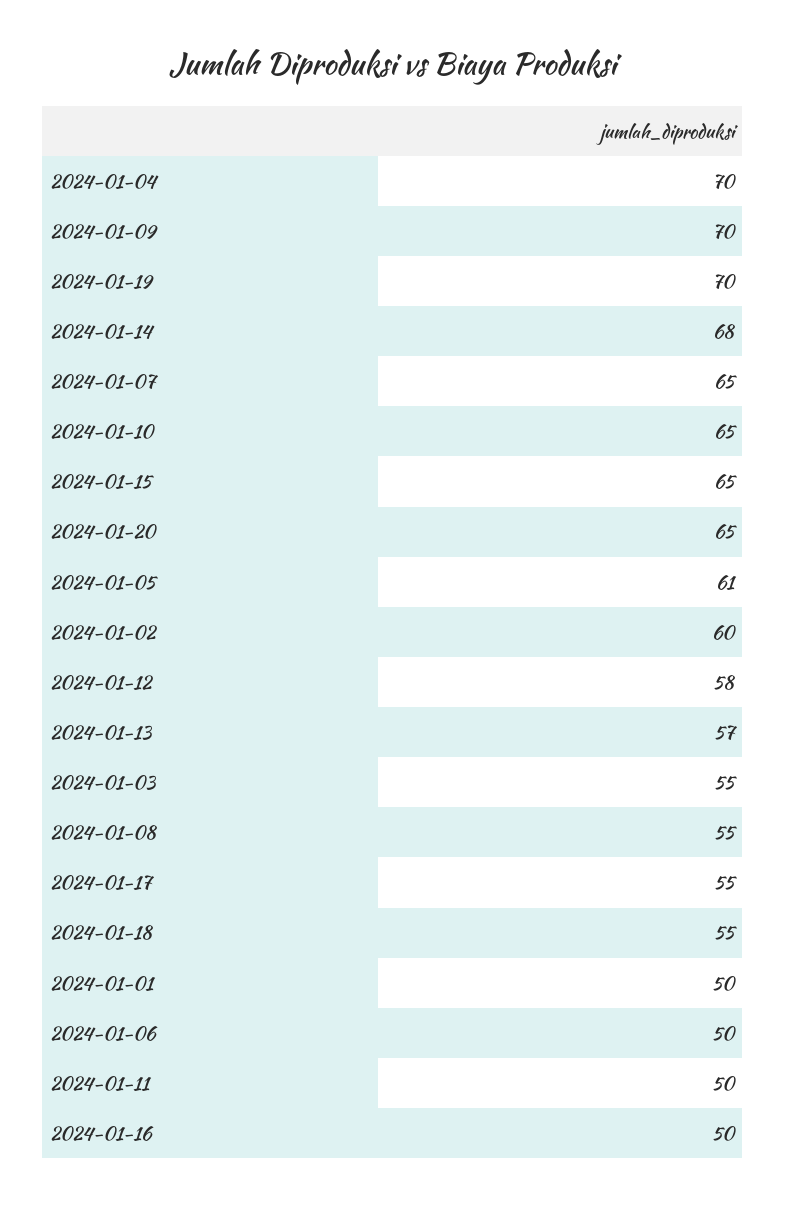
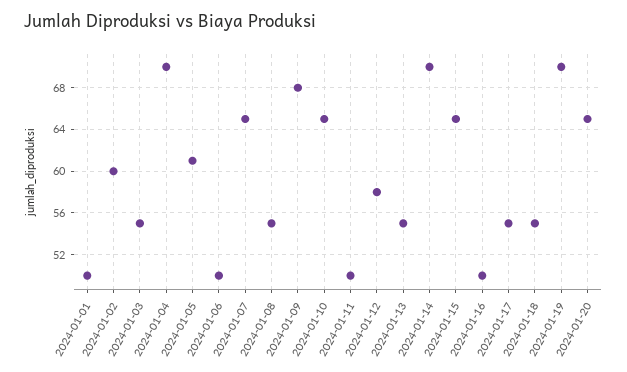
2024-01-09: 70 -> 68
2024-01-14: 68 -> 70
2024-01-13: 57 -> 55

